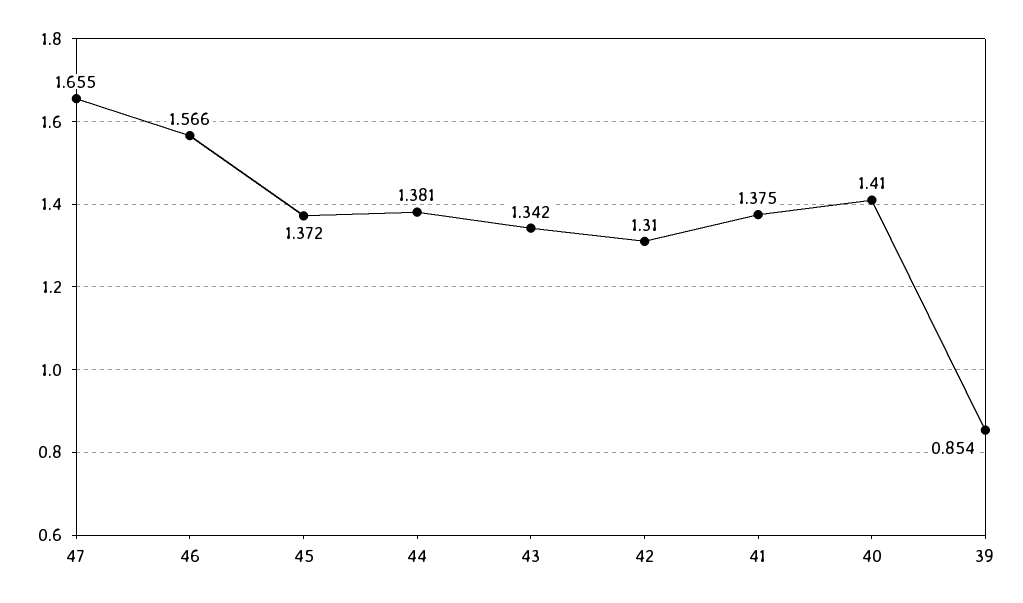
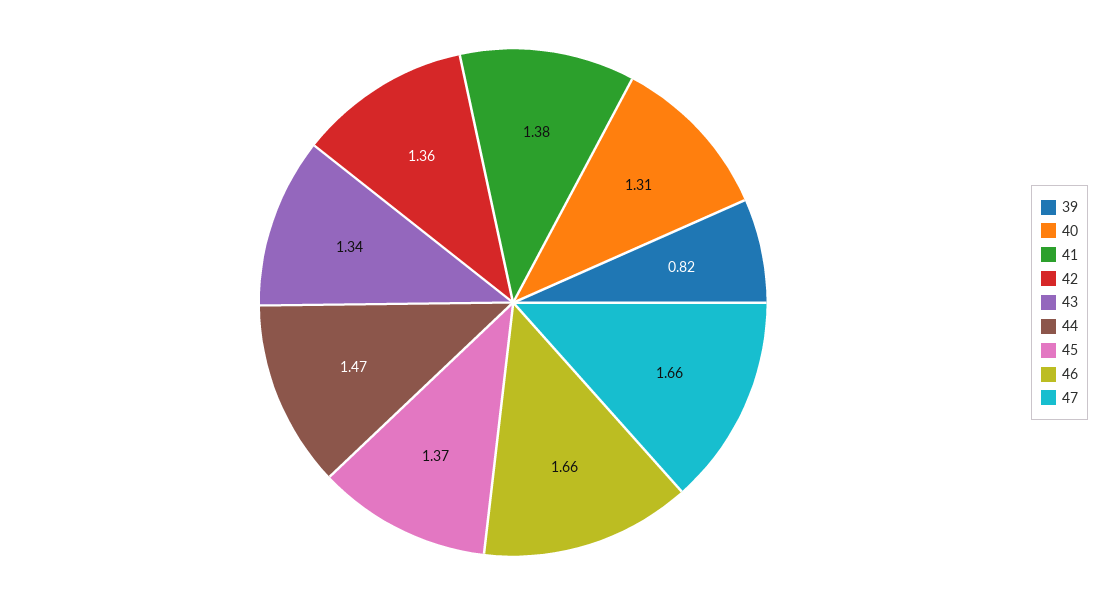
46: 1.566 -> 1.66
44: 1.381 -> 1.47
42: 1.31 -> 1.36
40: 1.41 -> 1.31
39: 0.854 -> 0.82

